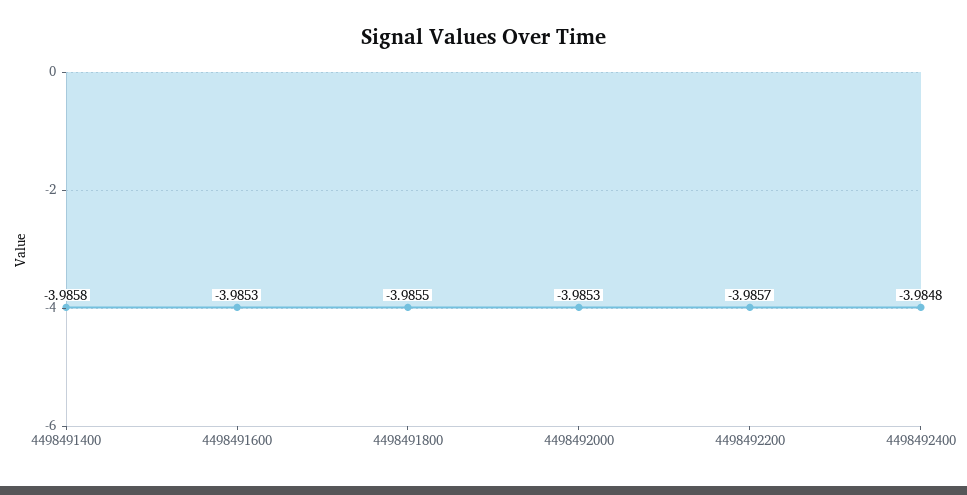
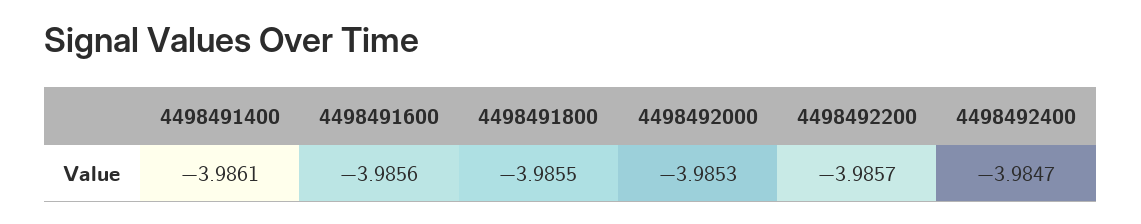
4498491400: -3.9858 -> -3.9861
4498491600: -3.9853 -> -3.9856
4498492400: -3.9848 -> -3.9847

